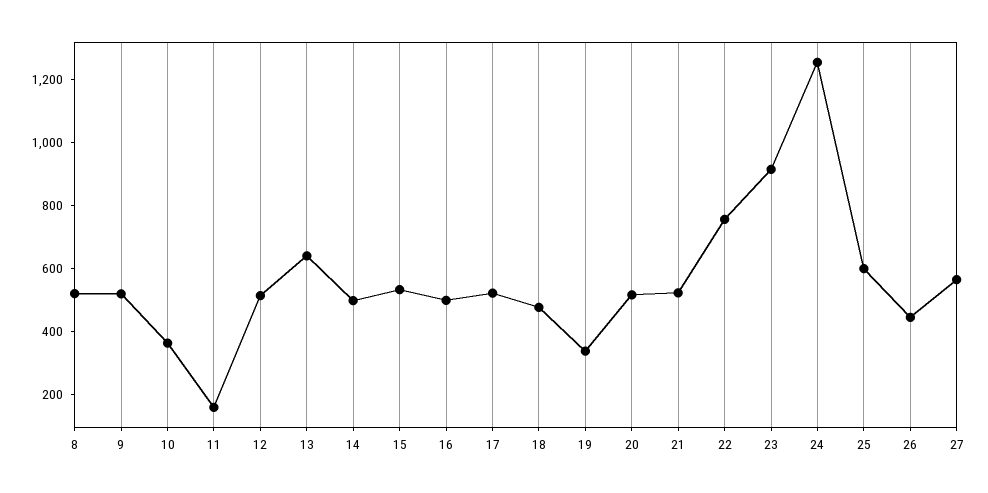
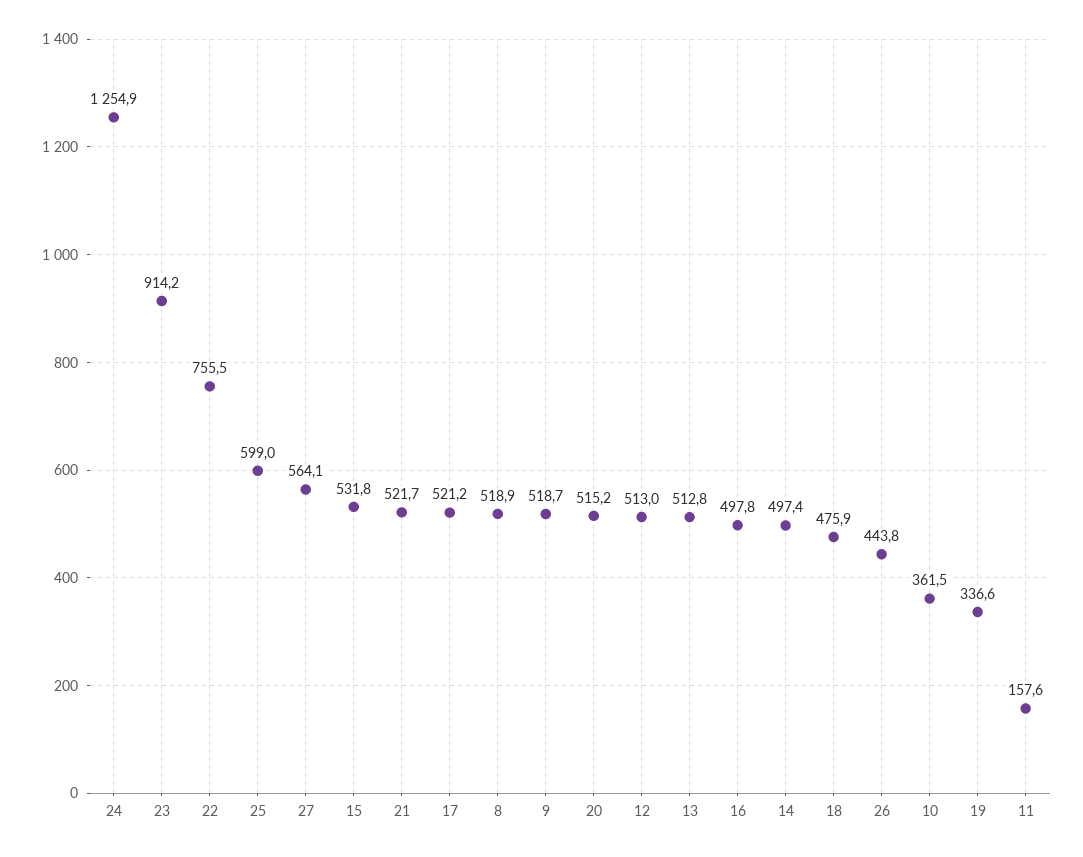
13: 650 -> 512.8

